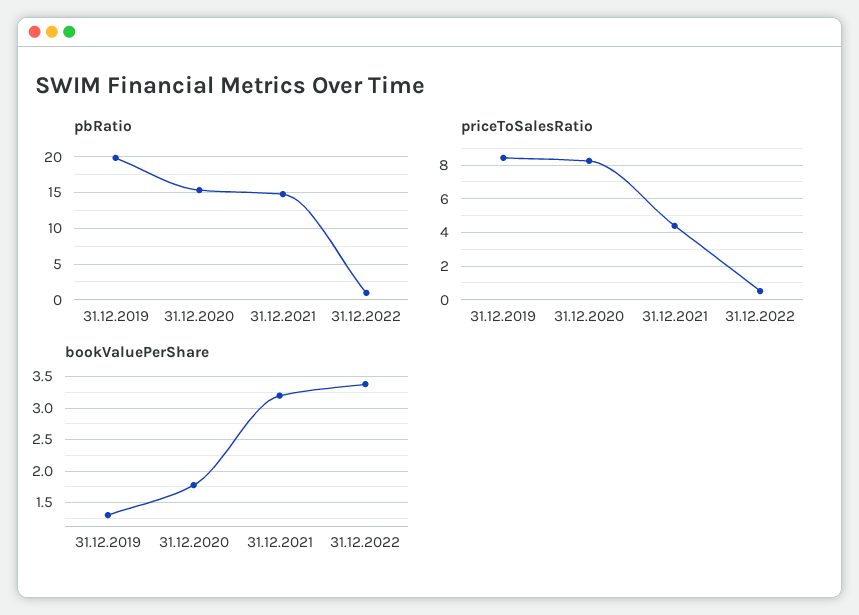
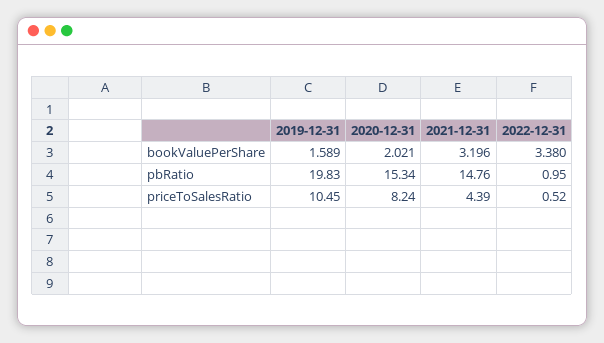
priceToSalesRatio, 31.12.2019: 8.5 -> 10.45
bookValuePerShare, 31.12.2019: 1.3 -> 1.589
bookValuePerShare, 31.12.2020: 1.8 -> 2.021

